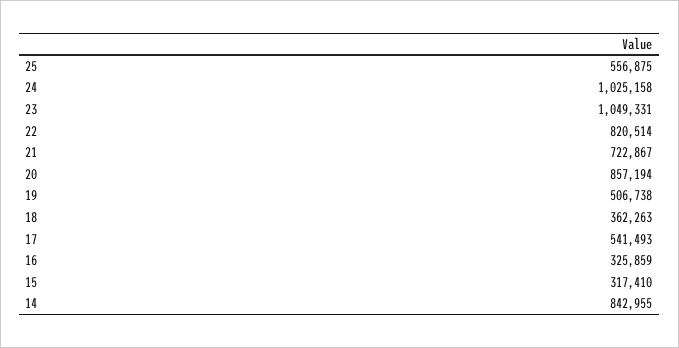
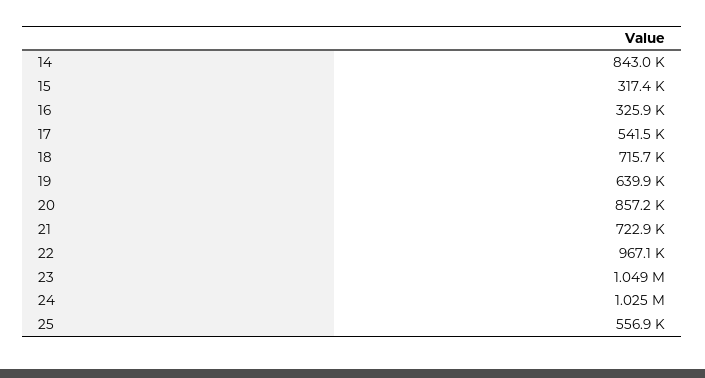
22: 820514 -> 967100
19: 506738 -> 639900
18: 362263 -> 715700

